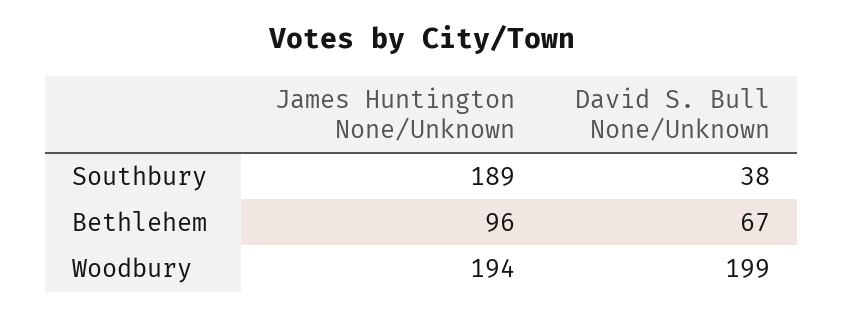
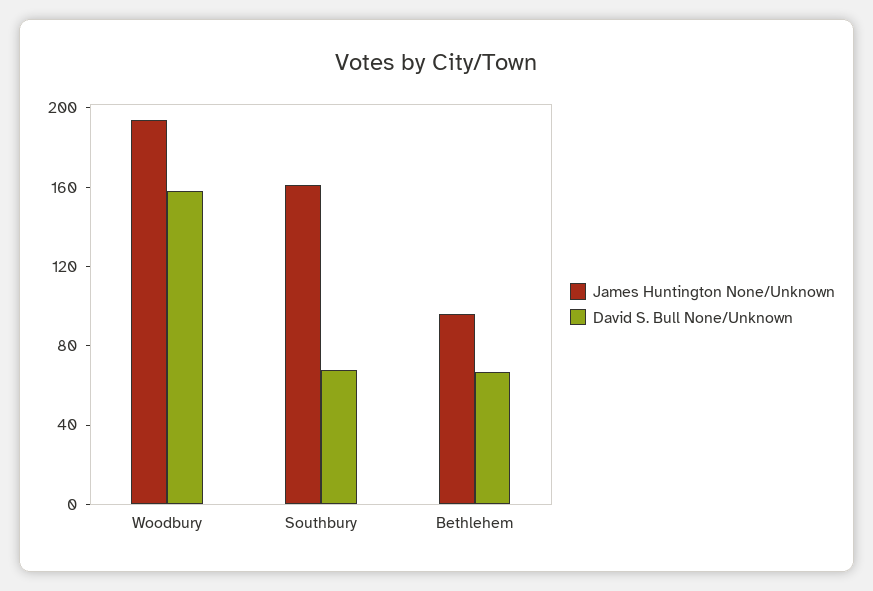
James Huntington None/Unknown, Southbury: 189 -> 160
David S. Bull None/Unknown, Southbury: 38 -> 70
David S. Bull None/Unknown, Woodbury: 199 -> 160

